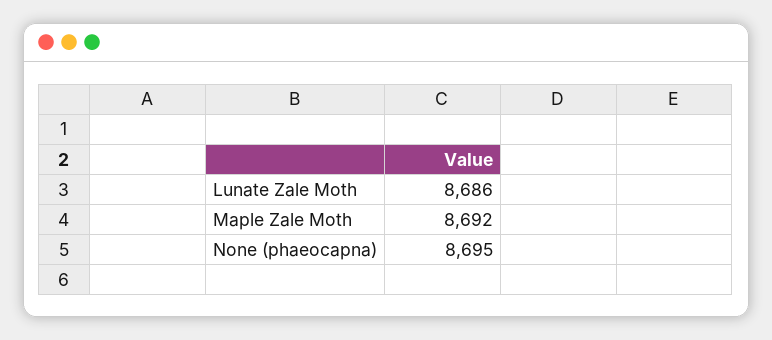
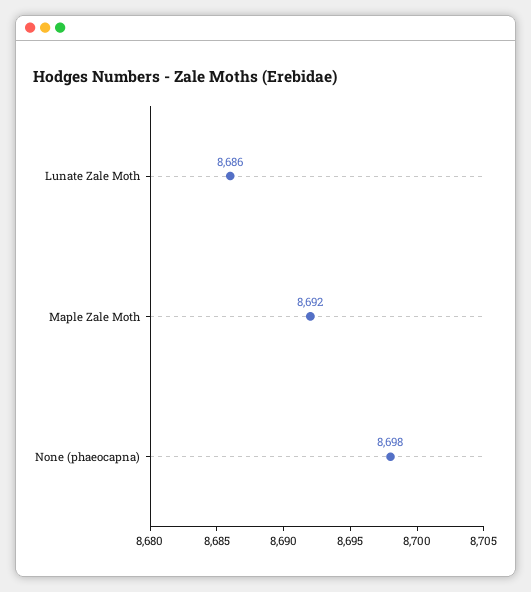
None (phaeocapna): 8695 -> 8698

